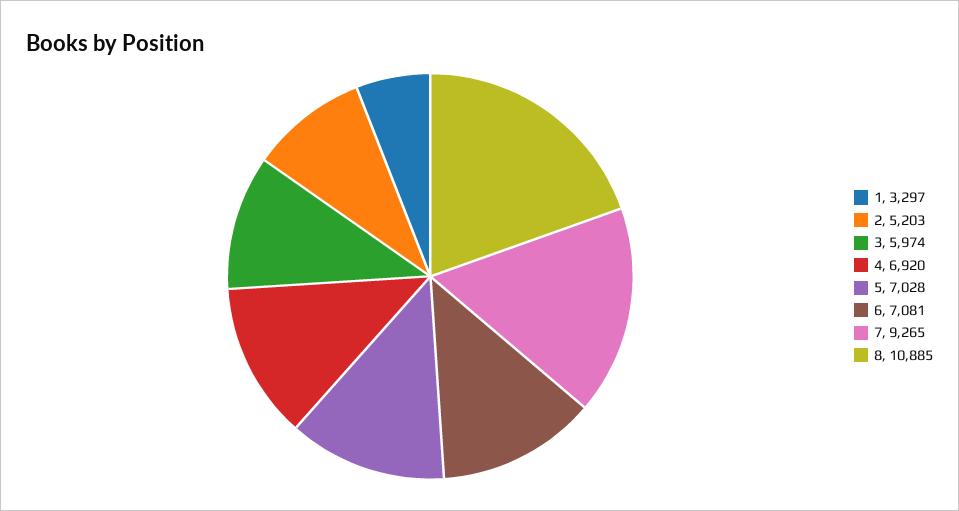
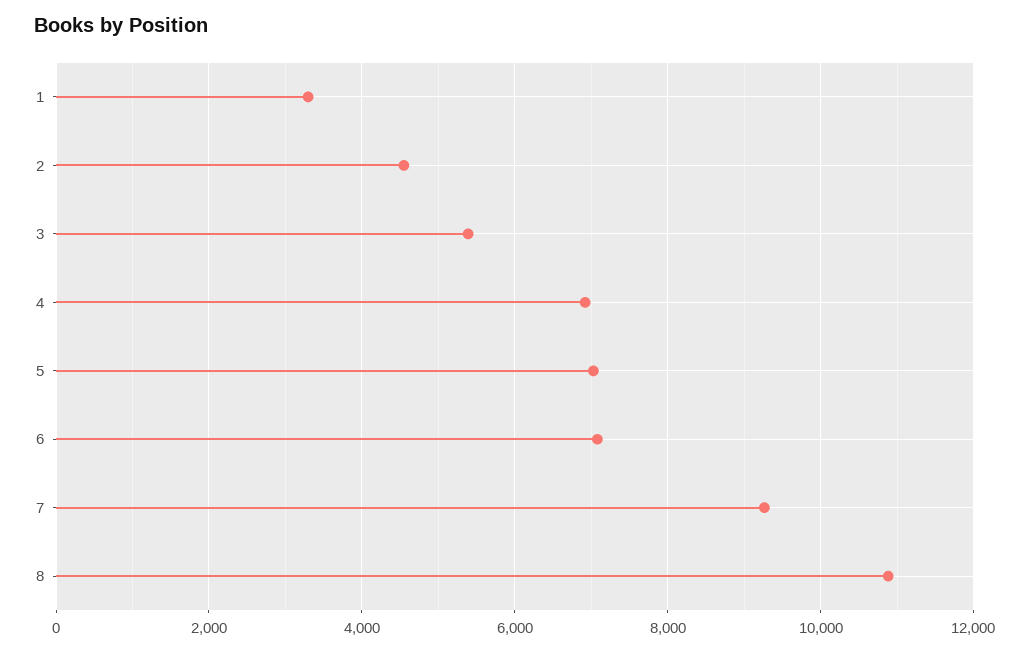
2: 5203 -> 4600
3: 5974 -> 5400

